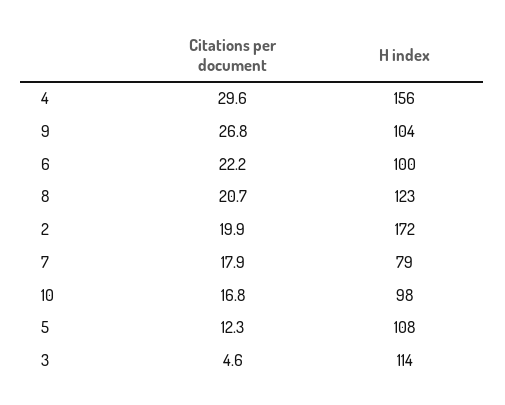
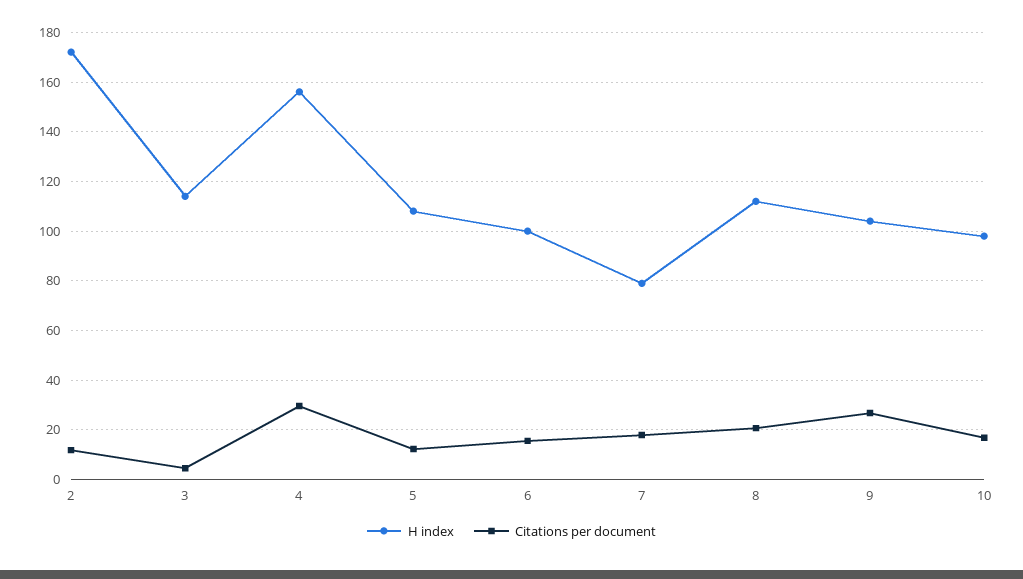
Citations per document, 6: 22.2 -> 15
H index, 8: 123 -> 112.5
Citations per document, 2: 19.9 -> 12.5

